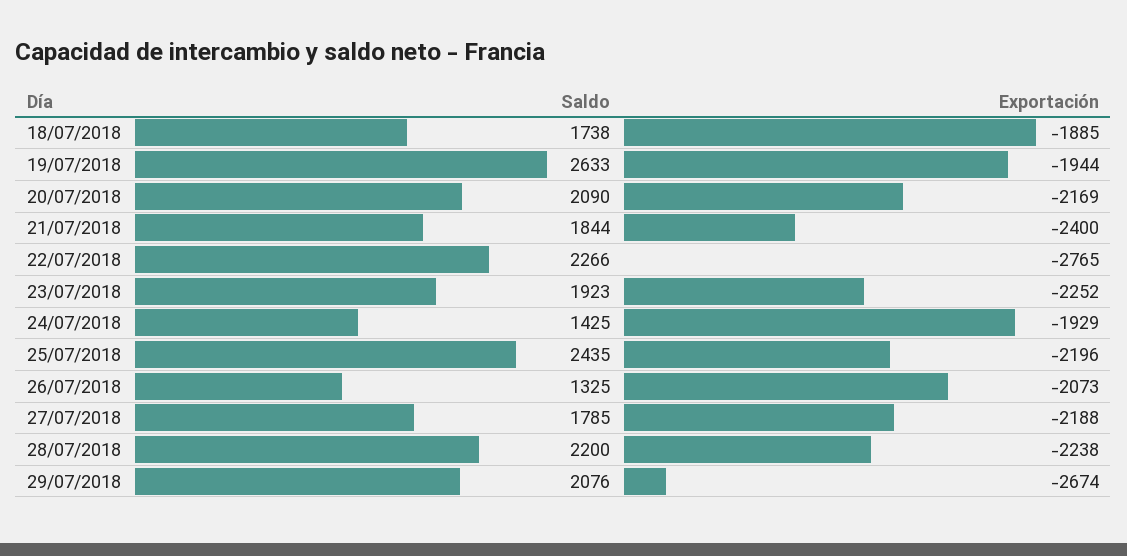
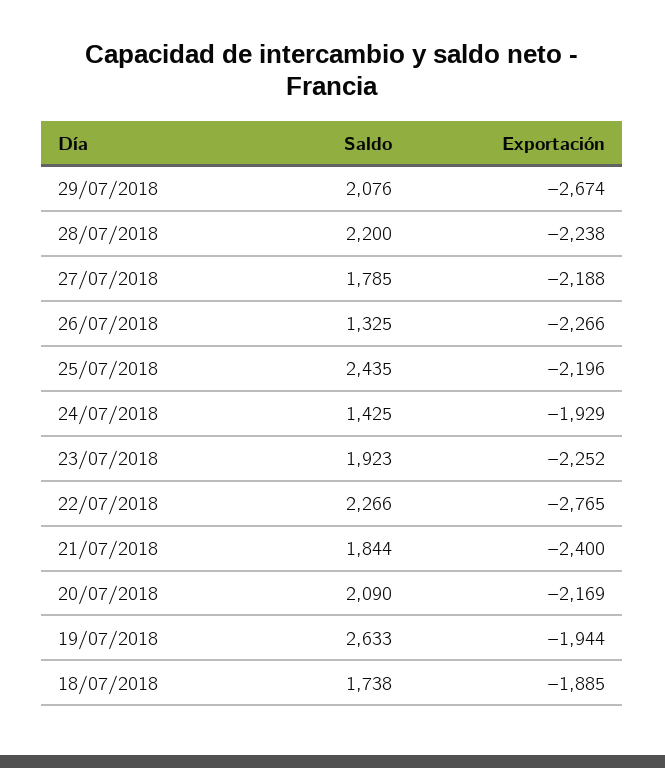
Exportación, 26/07/2018: -2073 -> -2266

